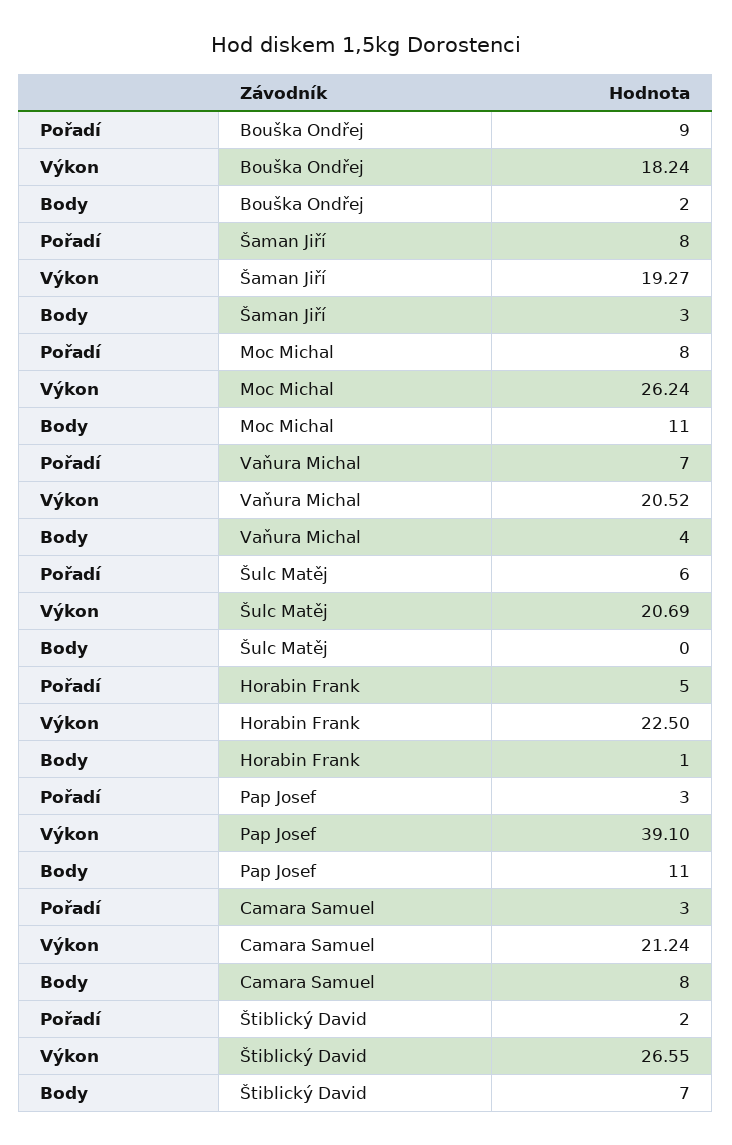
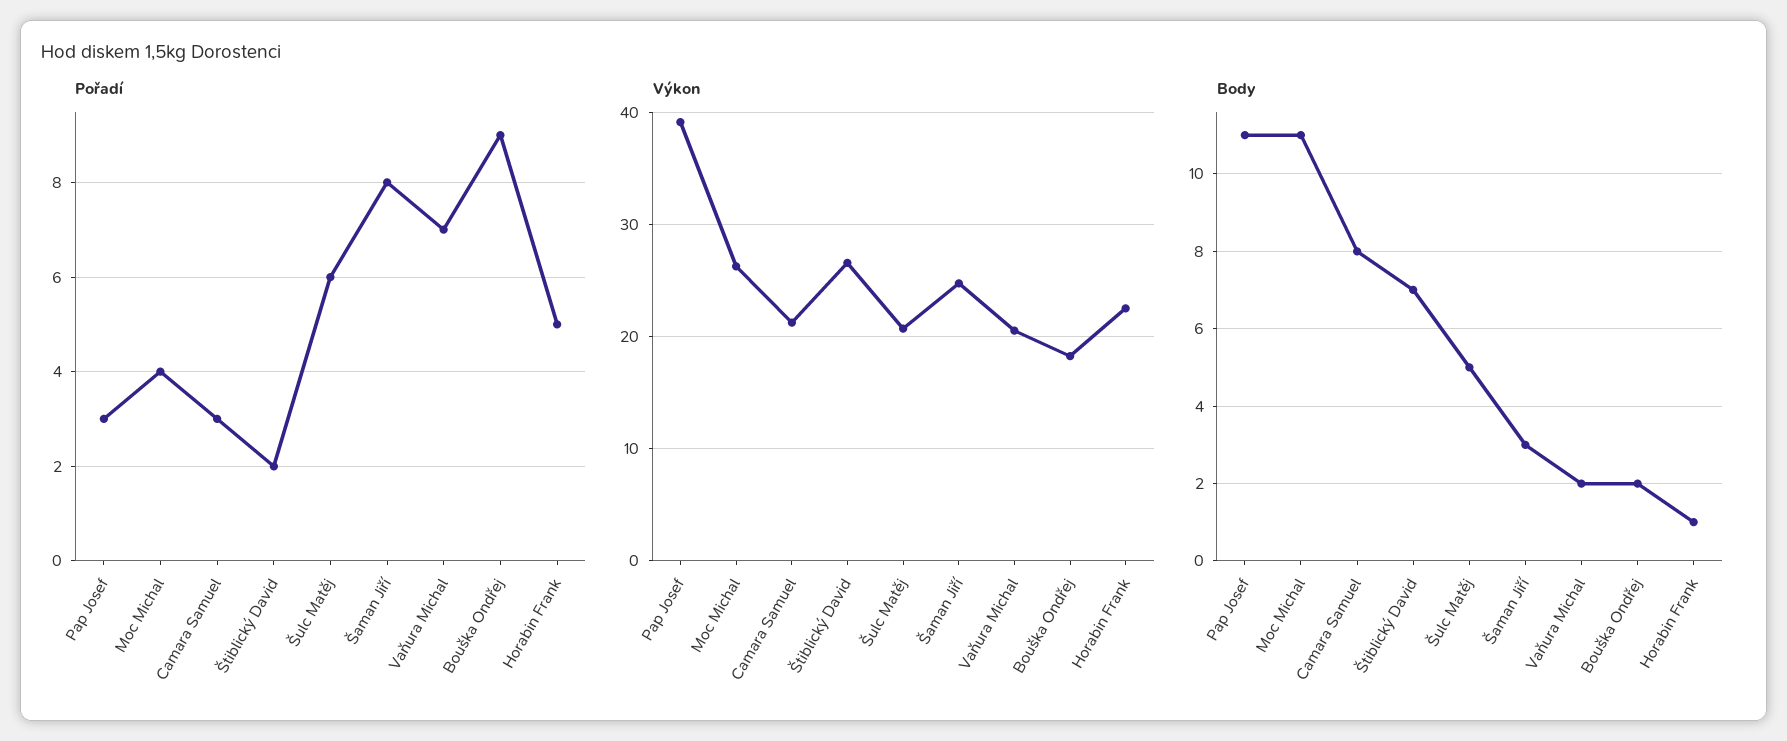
Výkon, Šaman Jiří: 19.27 -> 25
Pořadí, Moc Michal: 8 -> 4
Body, Vaňura Michal: 4 -> 2
Body, Šulc Matěj: 0 -> 5

